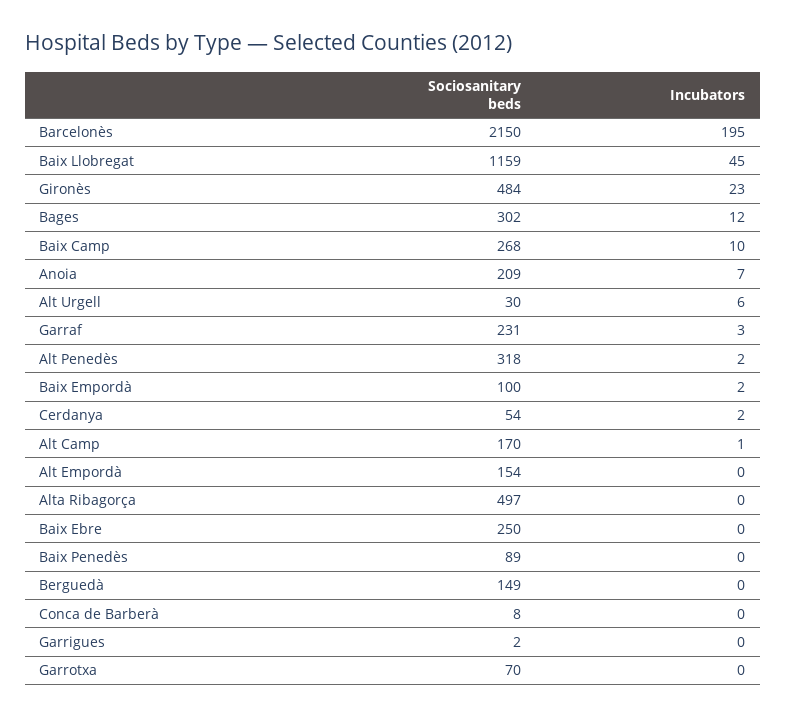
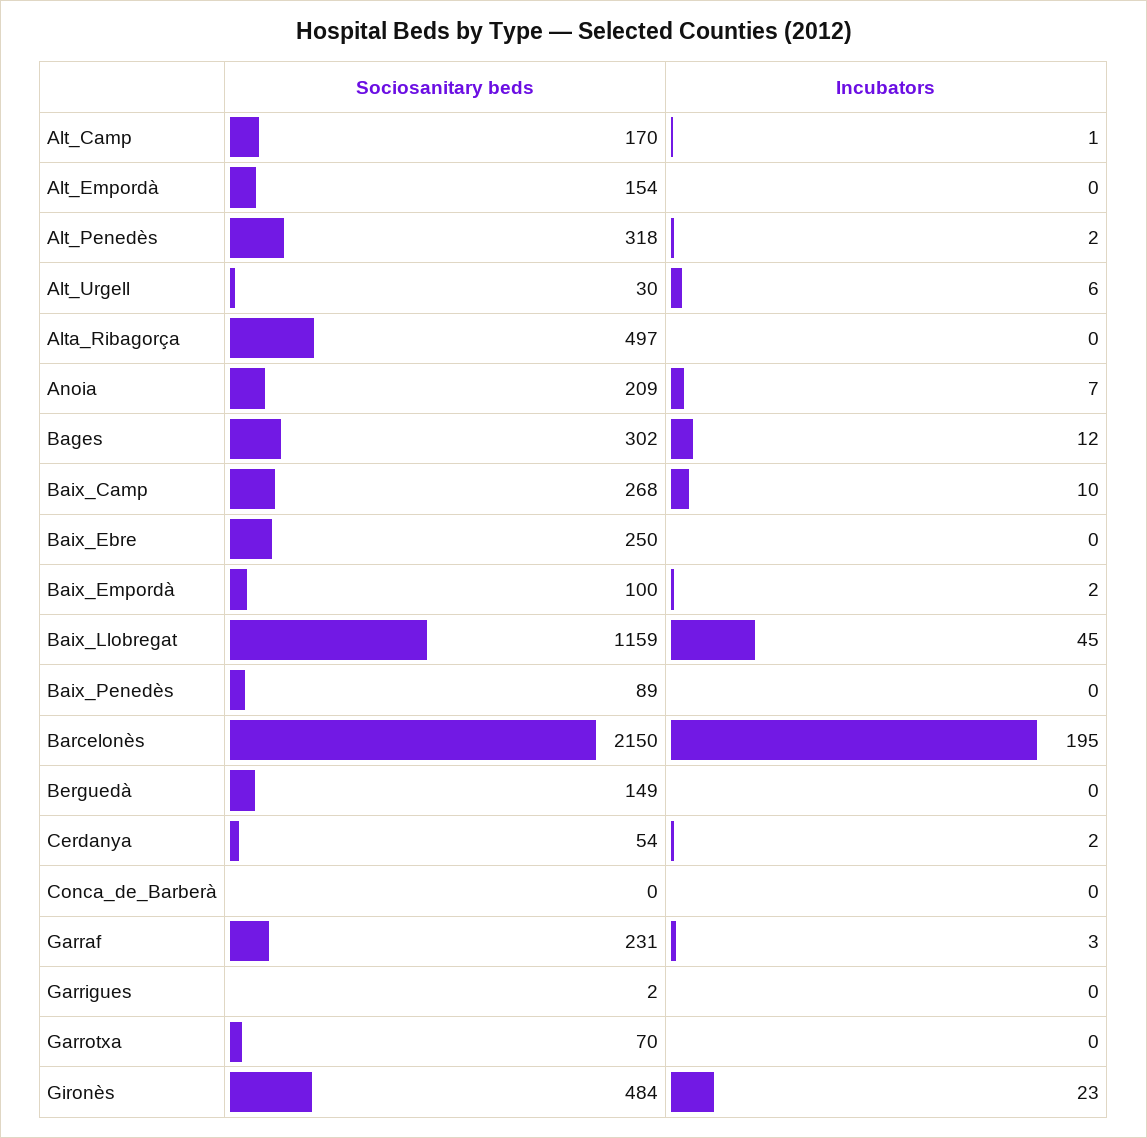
Sociosanitary beds, Conca de Barberà: 8 -> 0

